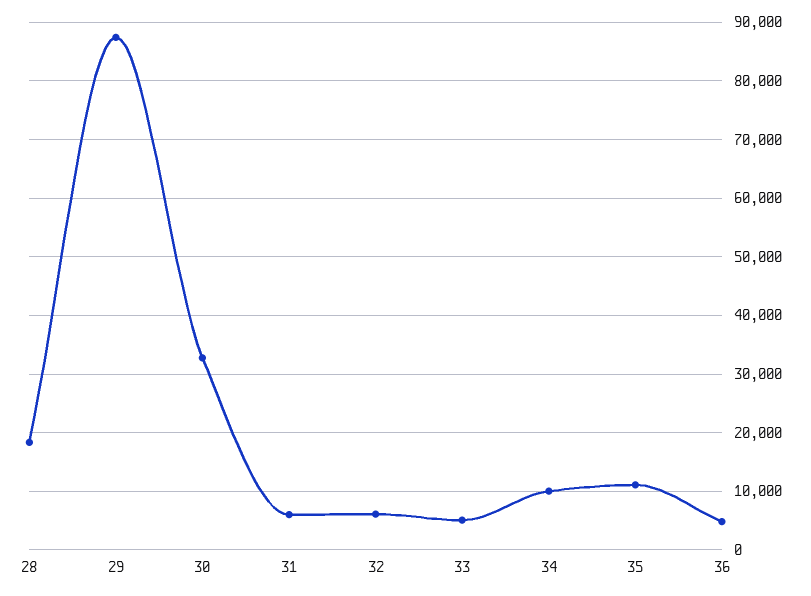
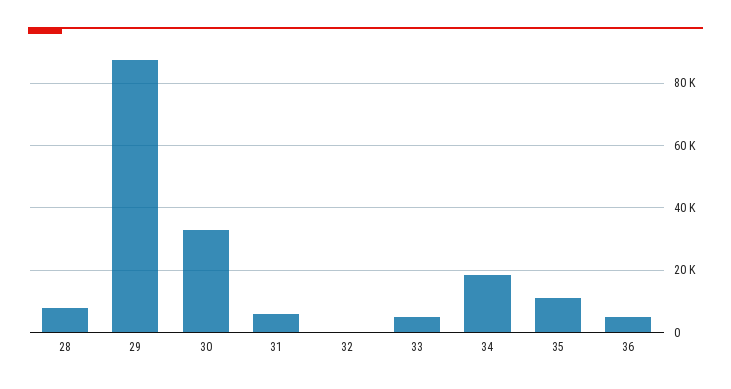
28: 18000 -> 8000
32: 6000 -> 0
34: 10000 -> 18000

